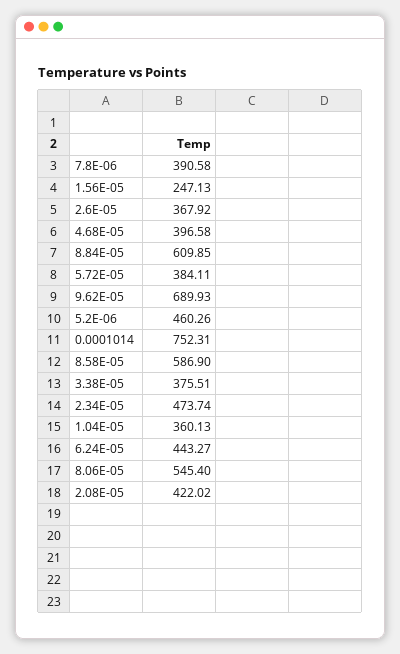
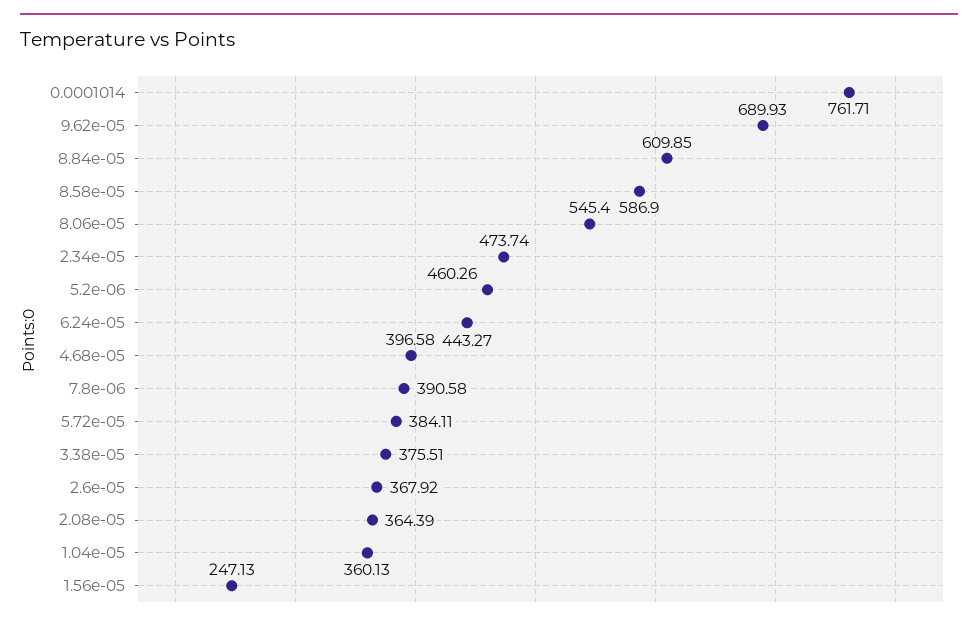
0.0001014: 752.31 -> 761.71
2.08E-05: 422.02 -> 364.39

